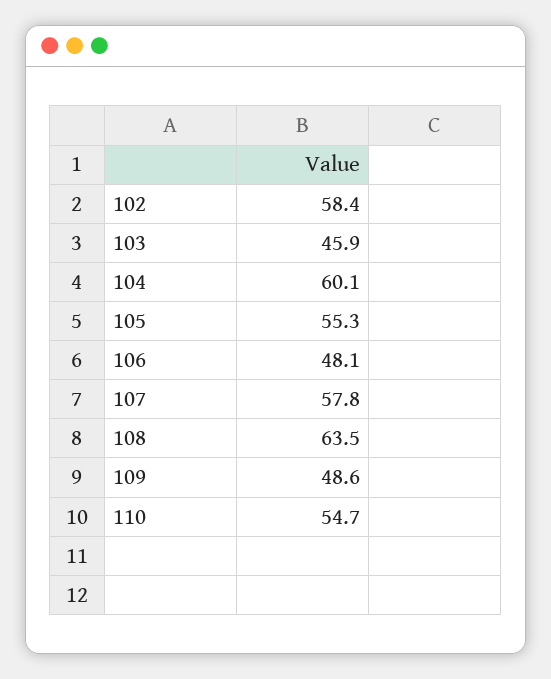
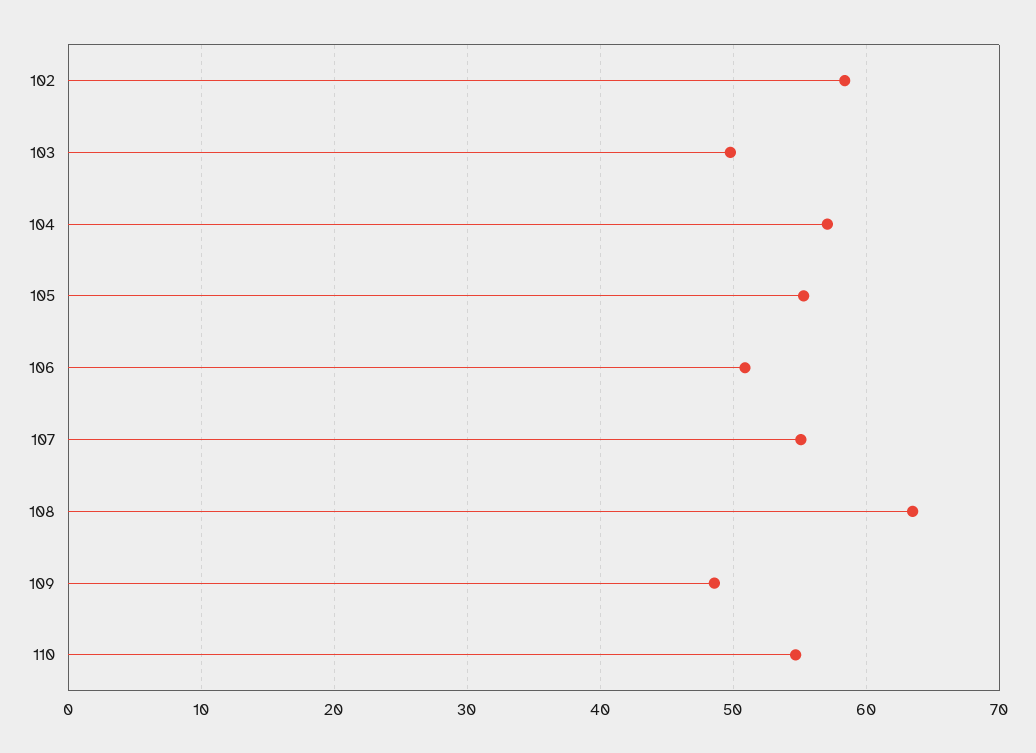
103: 45.9 -> 50
104: 60.1 -> 57
106: 48.1 -> 51
107: 57.8 -> 55

